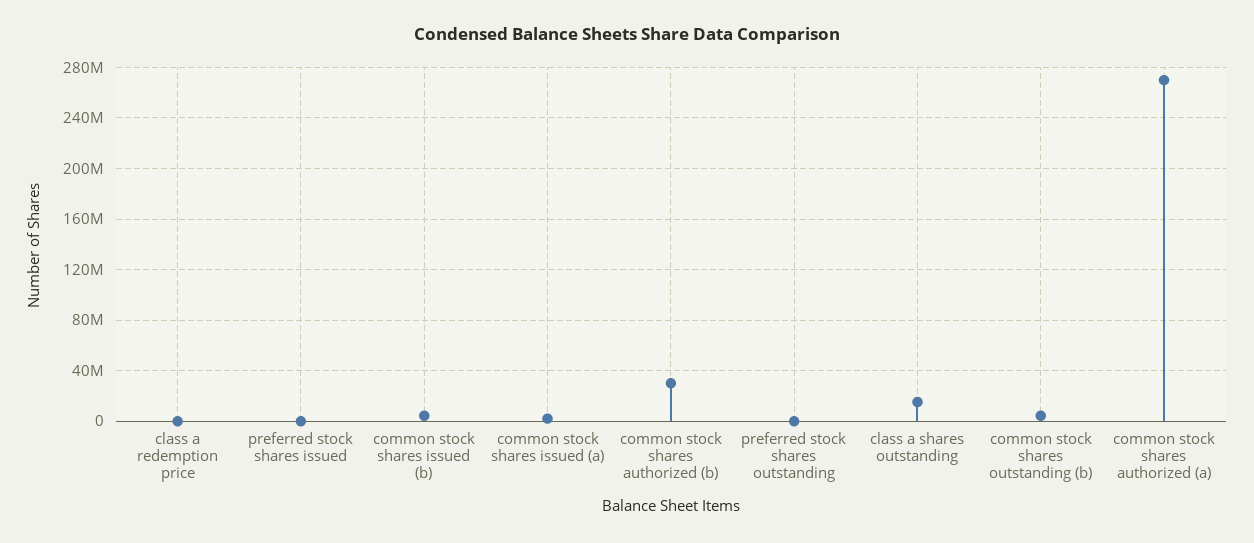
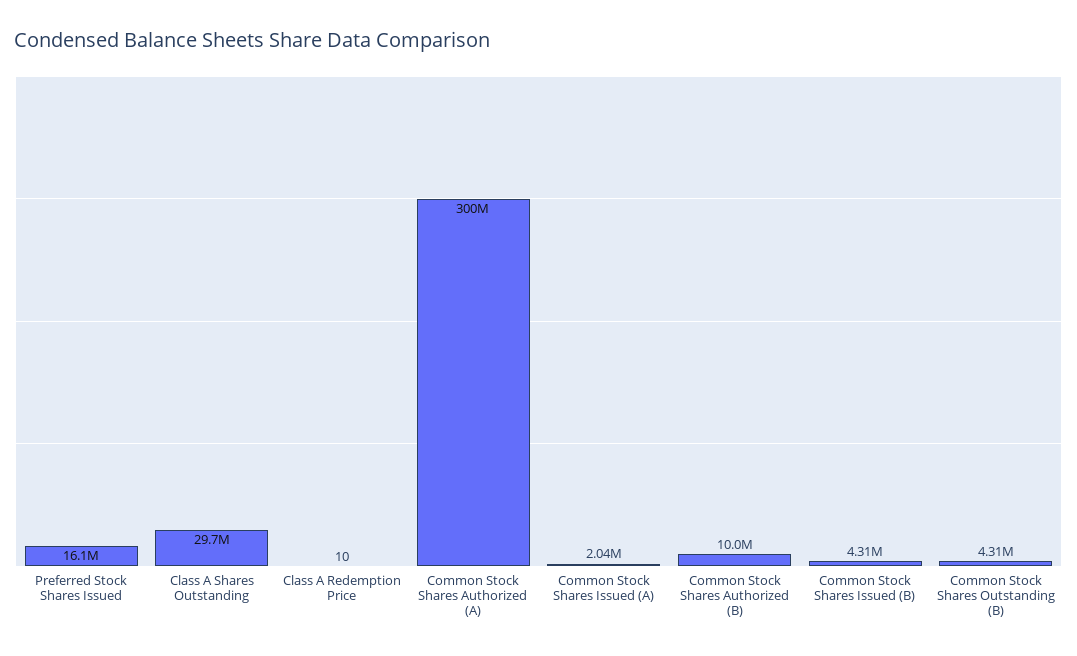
preferred stock shares issued: 0 -> 16100000
common stock shares authorized (b): 30000000 -> 10000000
preferred stock shares outstanding: 0 -> none
class a shares outstanding: 15000000 -> 29700000
common stock shares authorized (a): 270000000 -> 300000000

